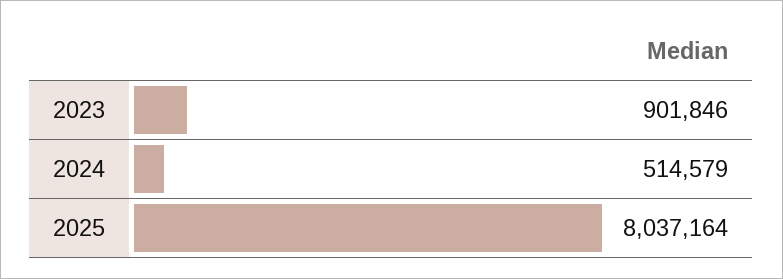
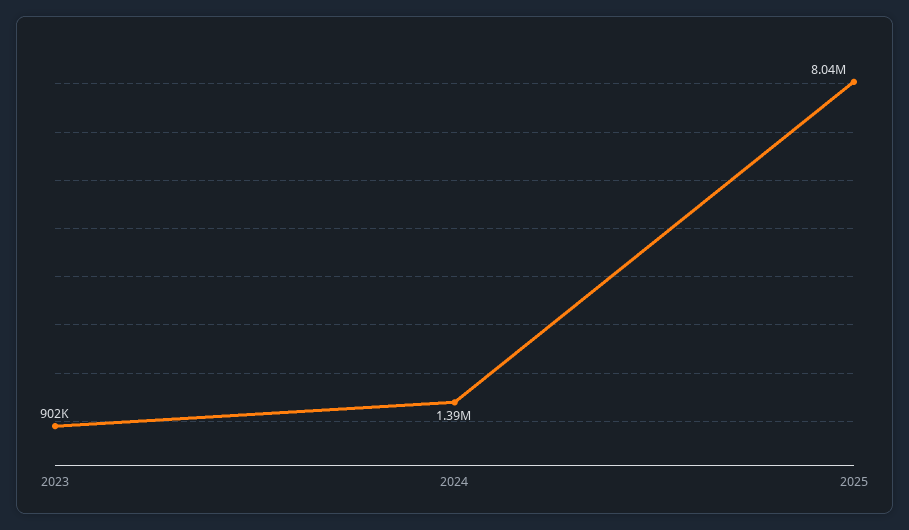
2024: 514579 -> 1390000

